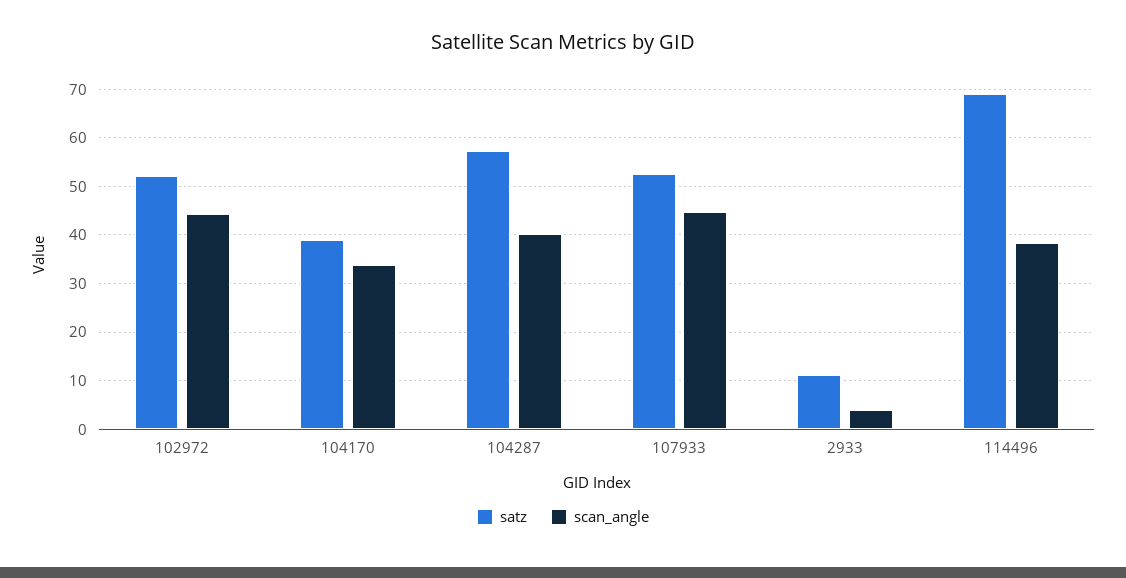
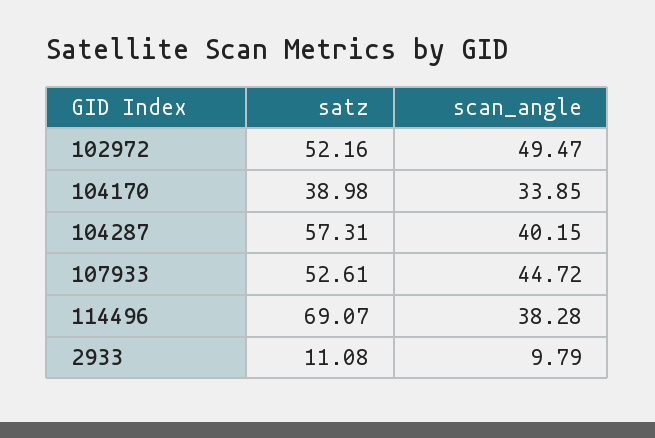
scan_angle, 102972: 44 -> 49.47
scan_angle, 2933: 4 -> 9.79

